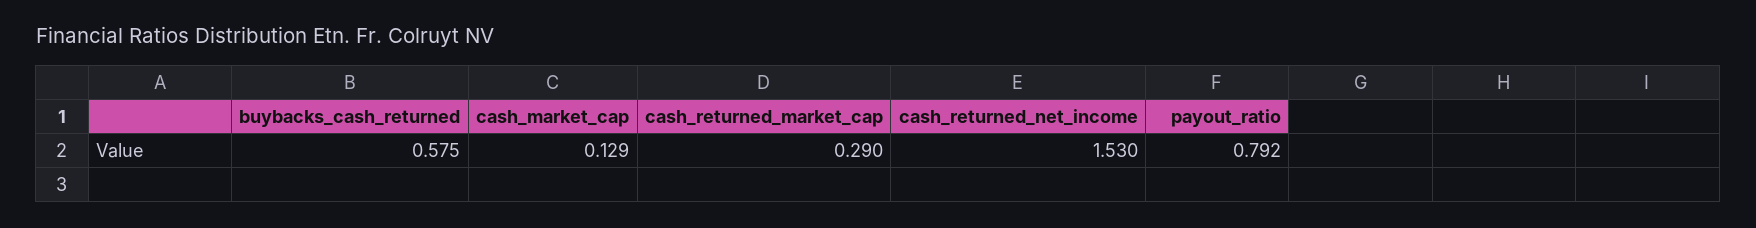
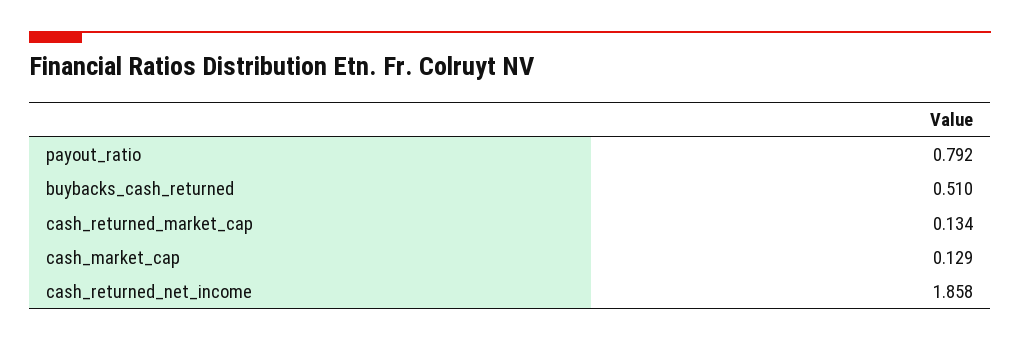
buybacks_cash_returned: 0.575 -> 0.51
cash_returned_market_cap: 0.29 -> 0.134
cash_returned_net_income: 1.53 -> 1.858

